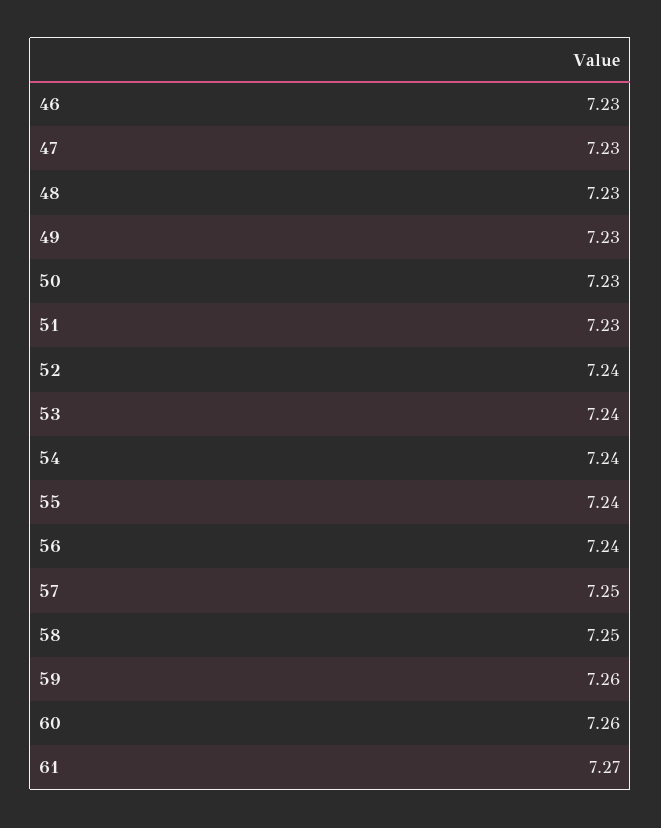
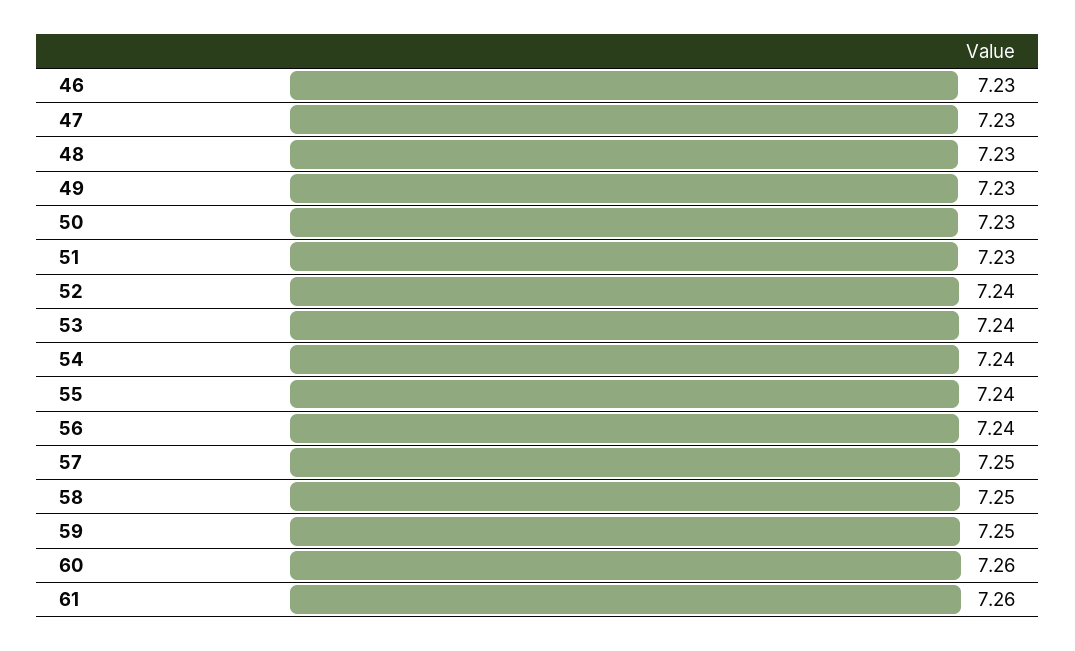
59: 7.26 -> 7.25
61: 7.27 -> 7.26

